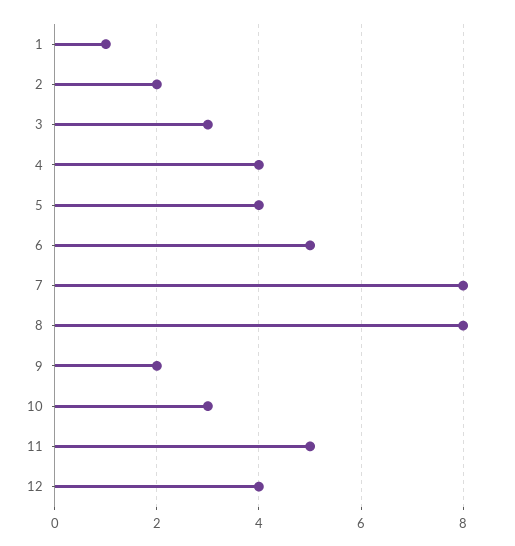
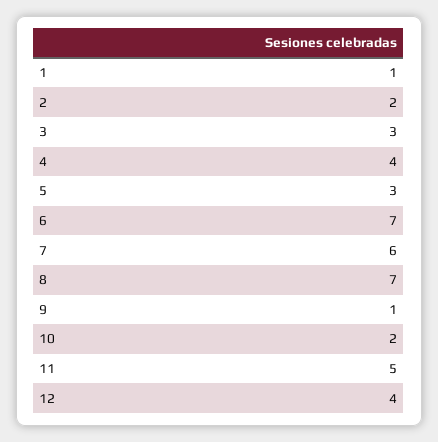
5: 4 -> 3
6: 5 -> 7
7: 8 -> 6
8: 8 -> 7
9: 2 -> 1
10: 3 -> 2

